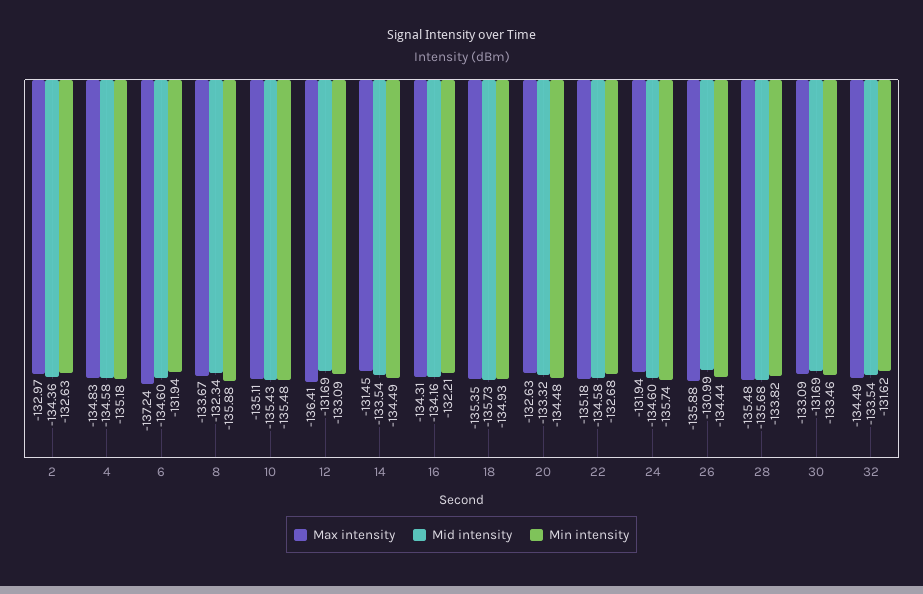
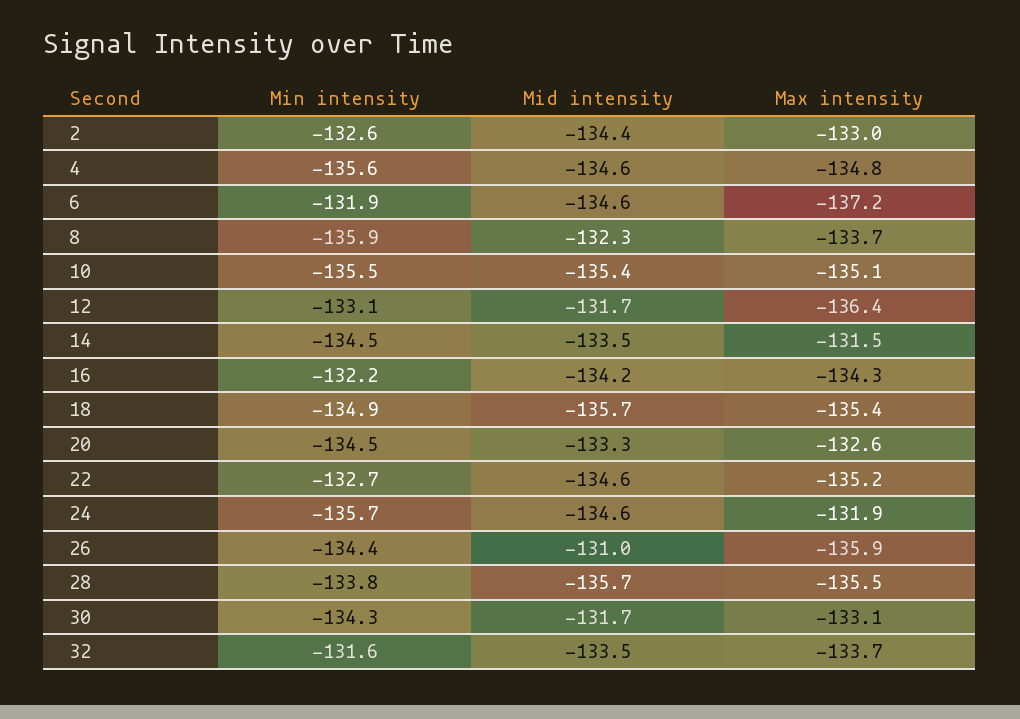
Min intensity, 4: -135.18 -> -135.6
Min intensity, 30: -133.46 -> -134.3
Max intensity, 32: -134.49 -> -133.7

